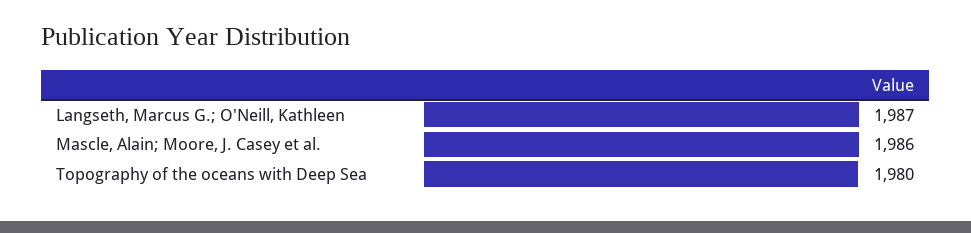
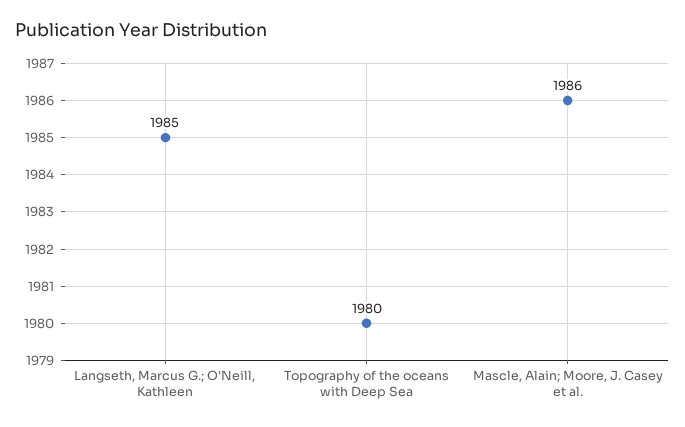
Langseth, Marcus G.; O'Neill, Kathleen: 1987 -> 1985

